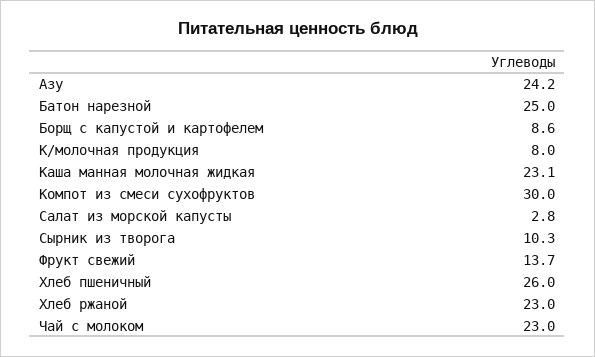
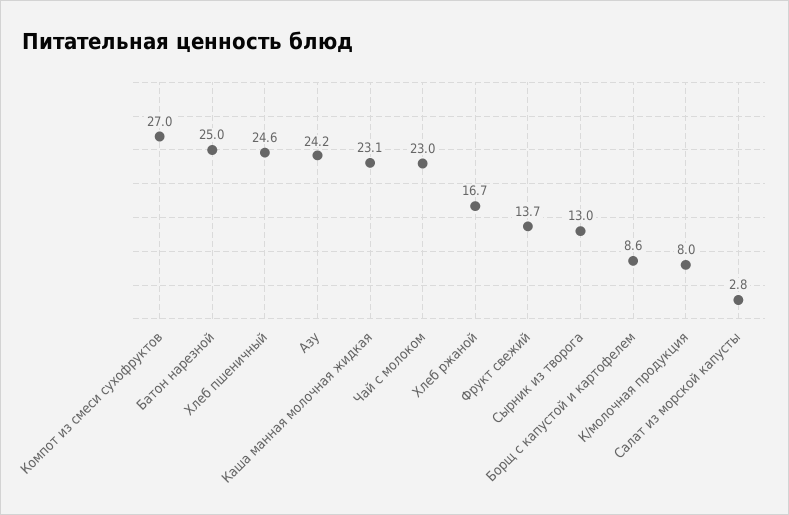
Компот из смеси сухофруктов: 30 -> 27
Сырник из творога: 10.3 -> 13
Хлеб пшеничный: 26 -> 24.6
Хлеб ржаной: 23 -> 16.7

